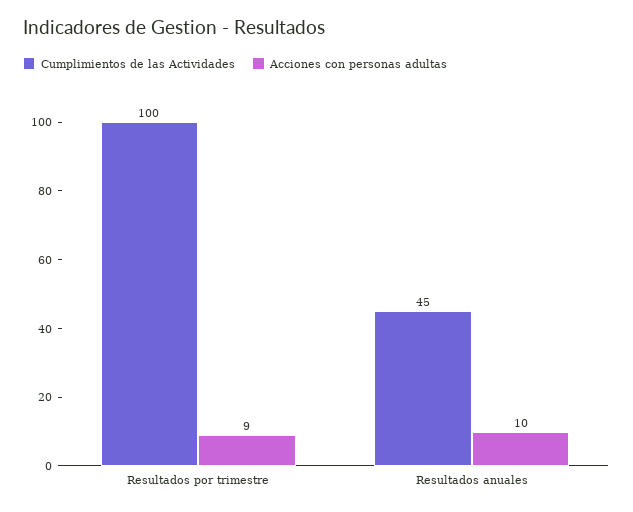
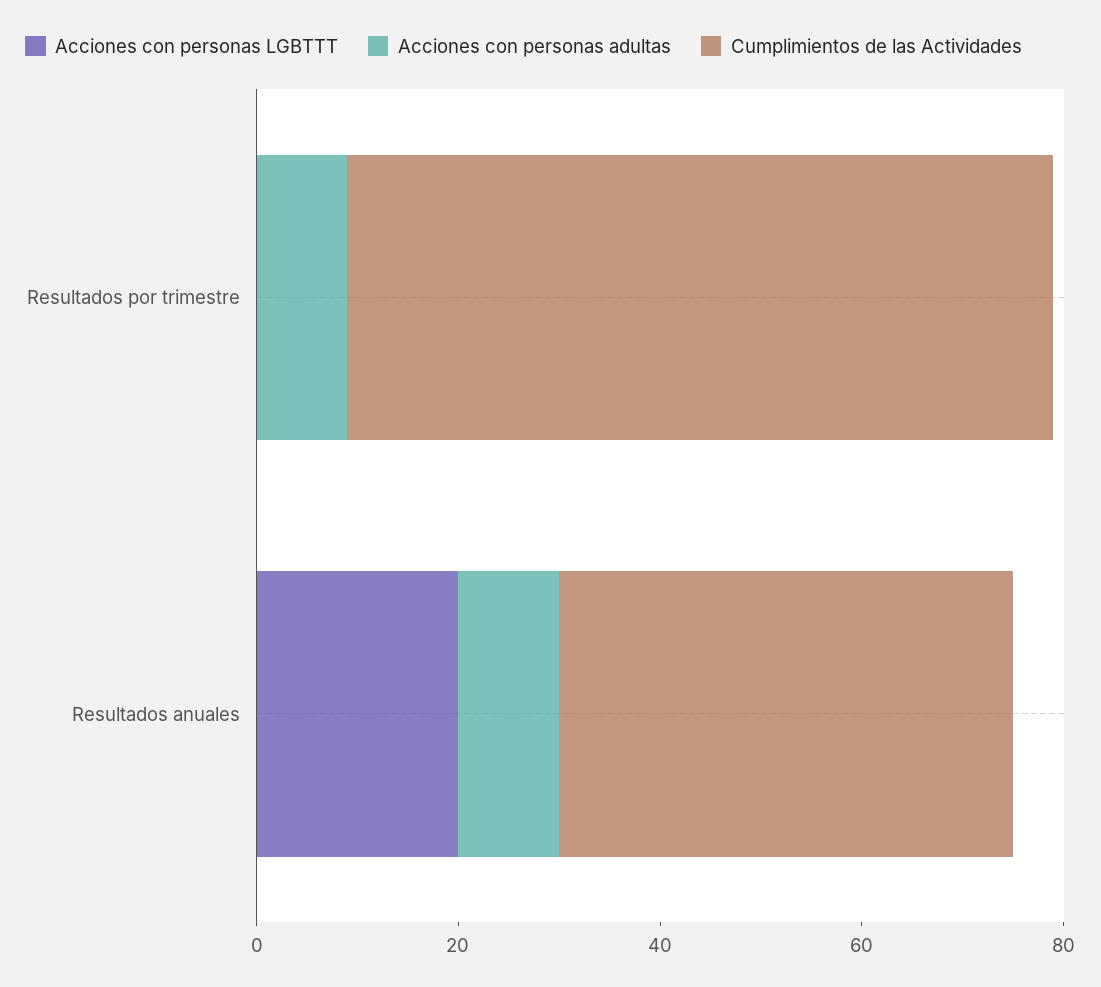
Cumplimientos de las Actividades, Resultados por trimestre: 100 -> 70
Acciones con personas LGBTTT, Resultados por trimestre: none -> 0
Acciones con personas LGBTTT, Resultados anuales: none -> 20

